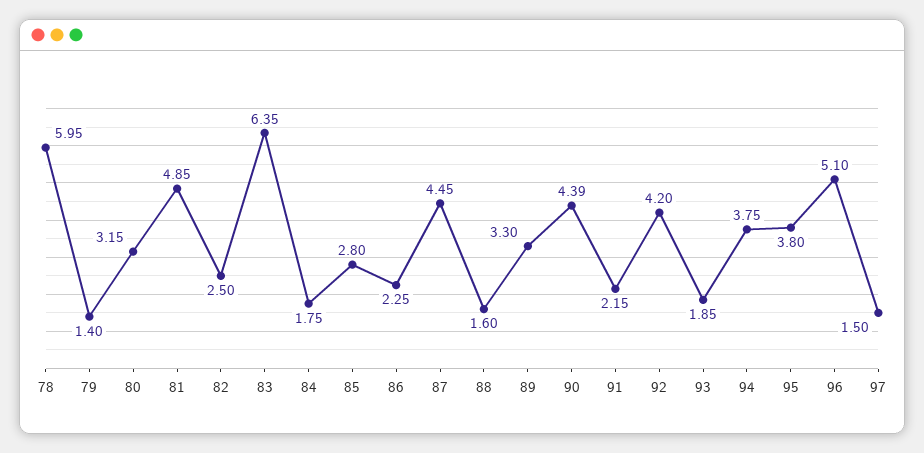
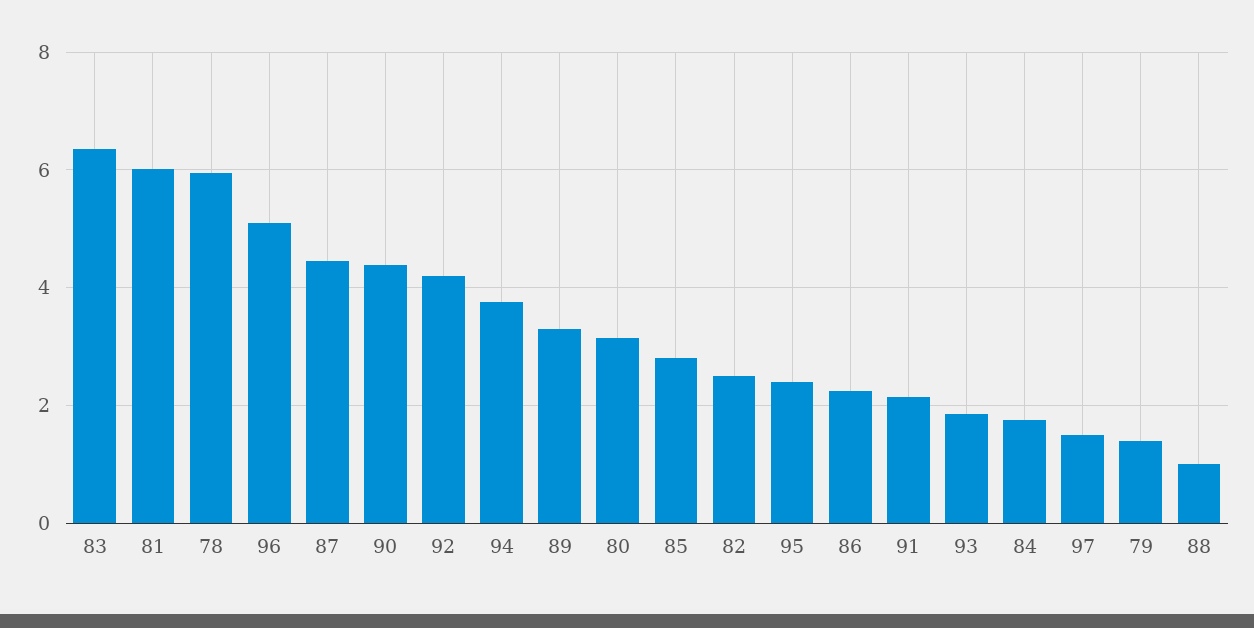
81: 4.85 -> 6
88: 1.6 -> 1
95: 3.8 -> 2.4

